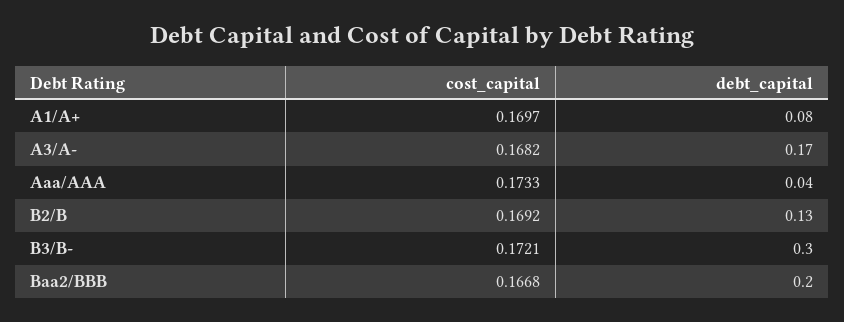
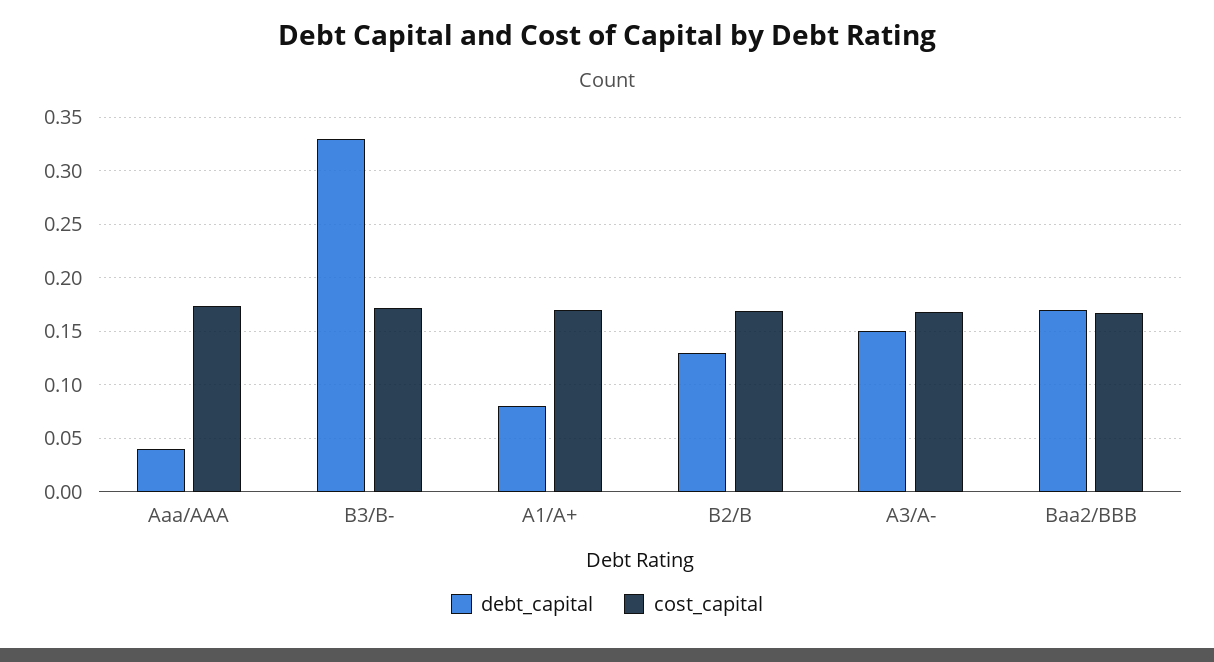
debt_capital, A3/A-: 0.17 -> 0.15
debt_capital, B3/B-: 0.3 -> 0.33
debt_capital, Baa2/BBB: 0.2 -> 0.17

